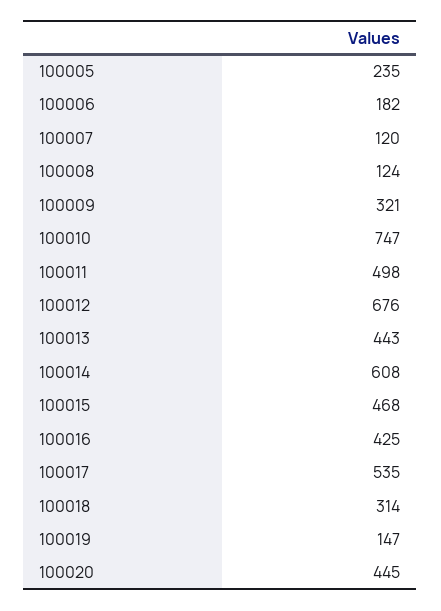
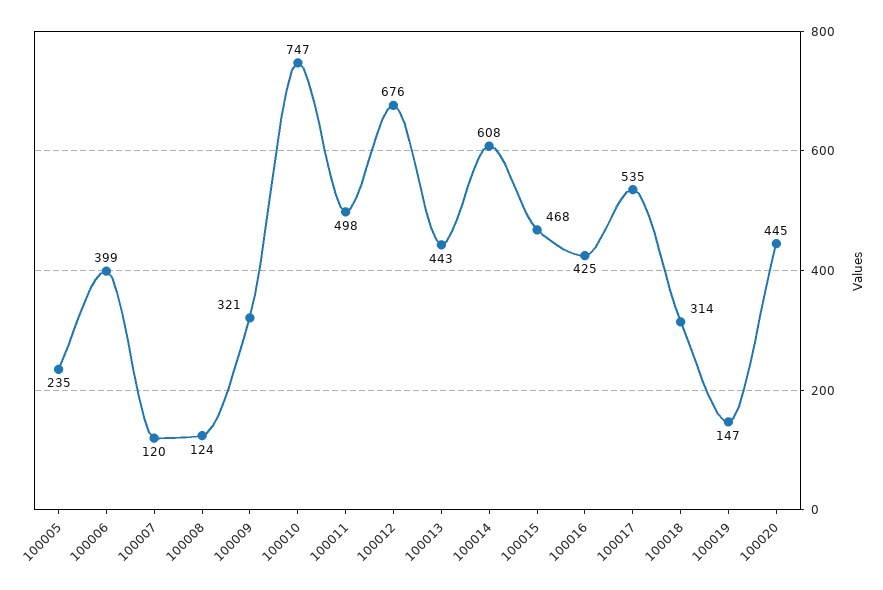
100006: 182 -> 399

